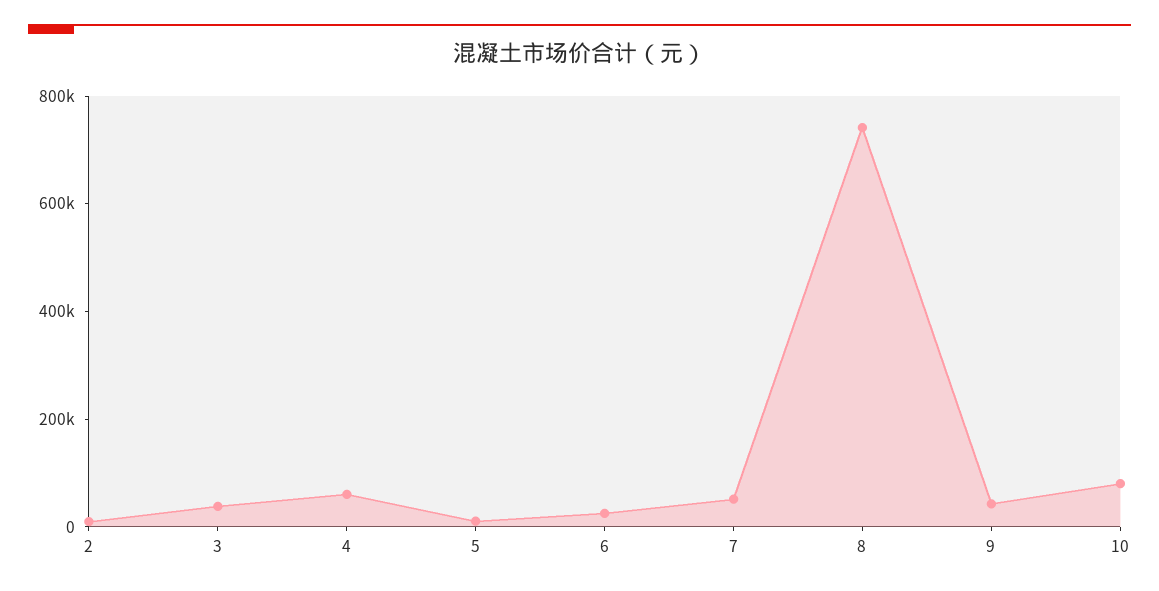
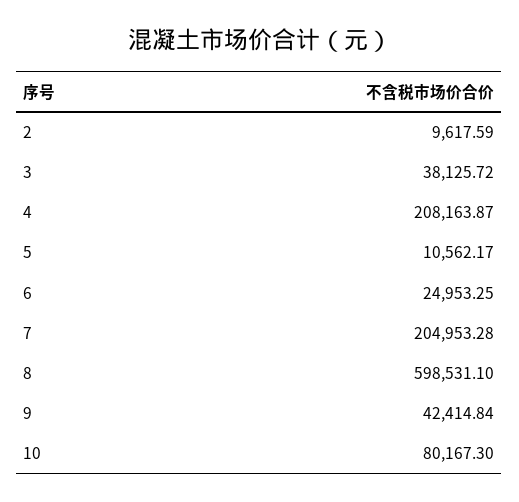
4: 50000 -> 208163.87
7: 50000 -> 204953.28
8: 750000 -> 598531.1

